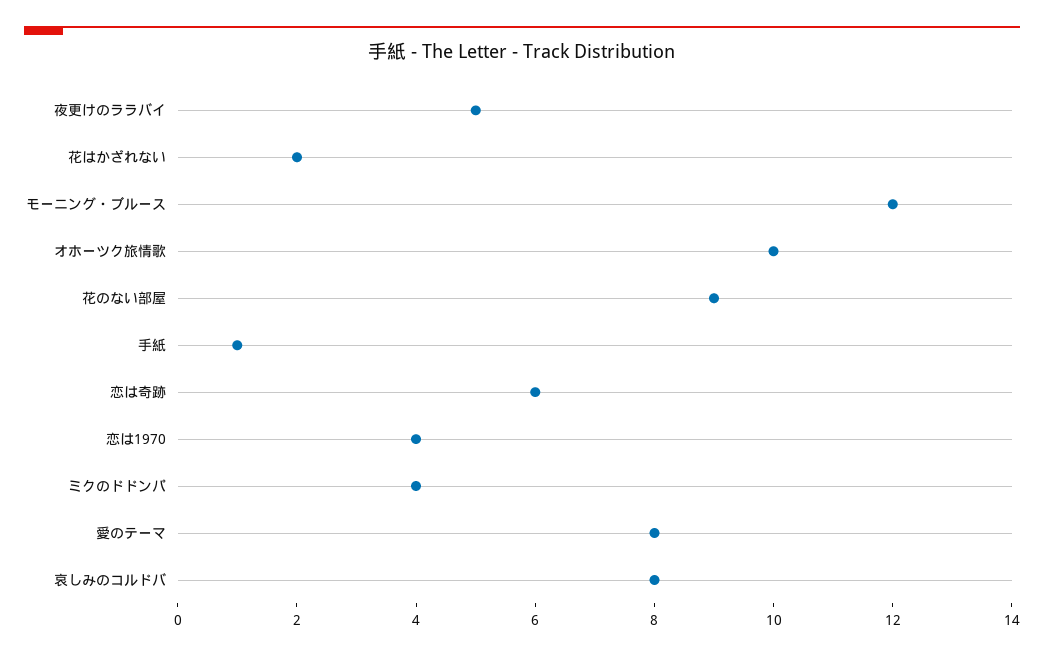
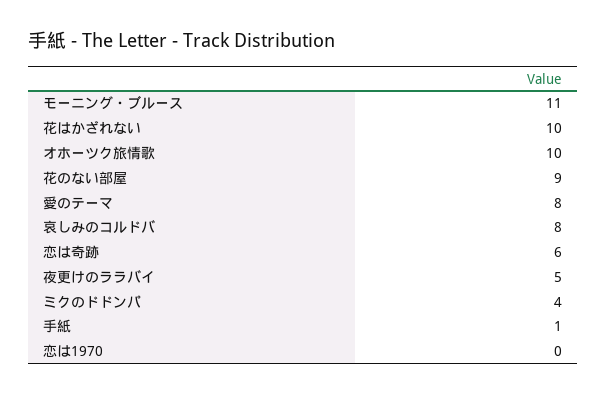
花はかざれない: 2 -> 10
モーニング・ブルース: 12 -> 11
恋は1970: 4 -> 0

